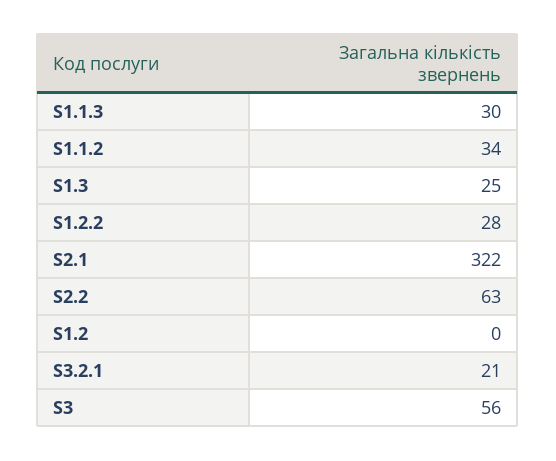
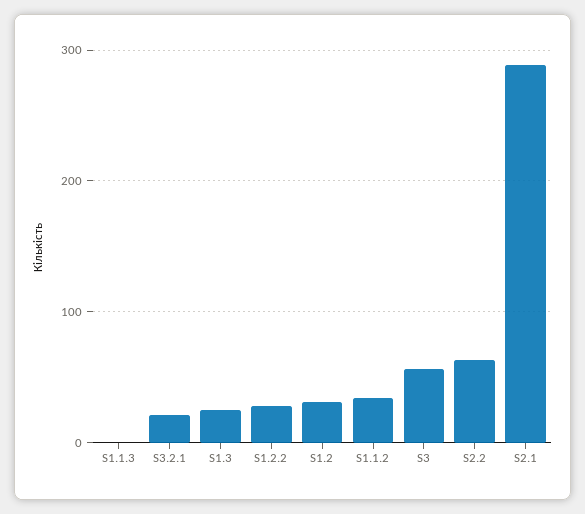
S1.1.3: 30 -> 0
S2.1: 322 -> 290
S1.2: 0 -> 30

